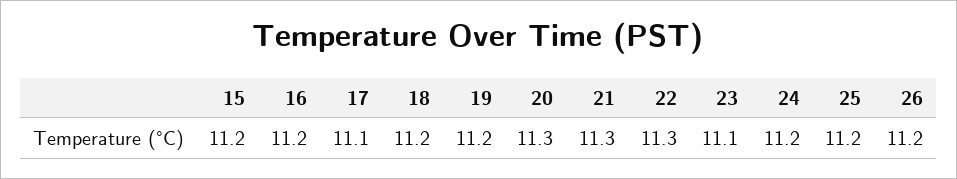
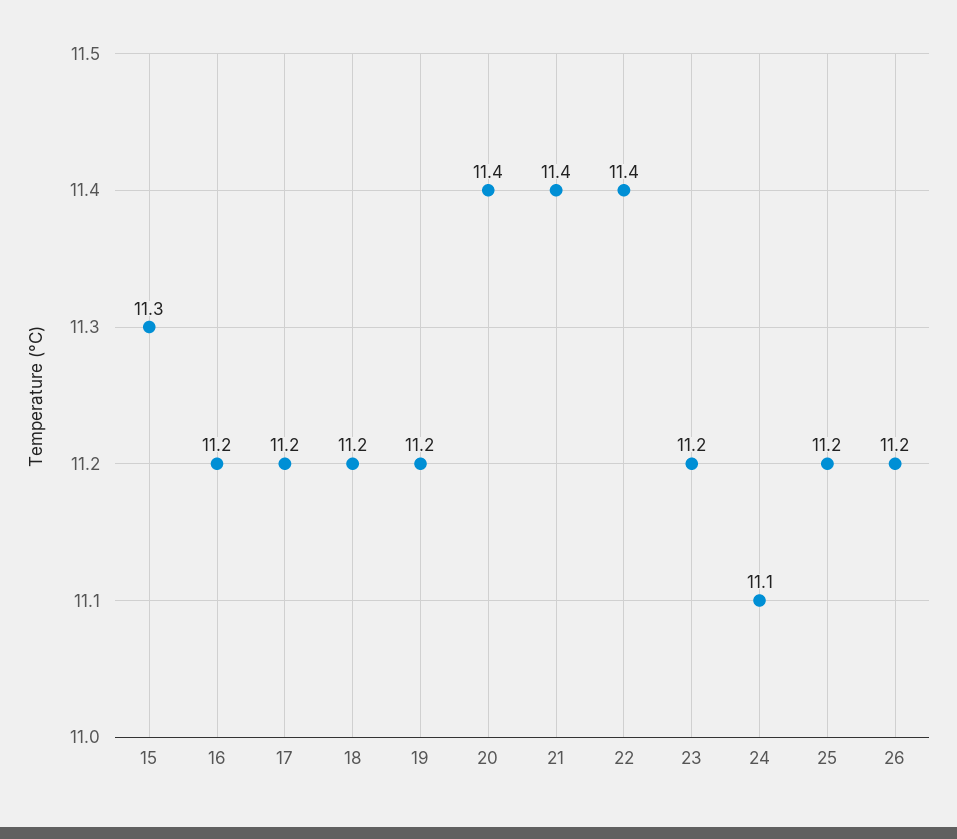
15: 11.2 -> 11.3
17: 11.1 -> 11.2
20: 11.3 -> 11.4
21: 11.3 -> 11.4
22: 11.3 -> 11.4
23: 11.1 -> 11.2
24: 11.2 -> 11.1

